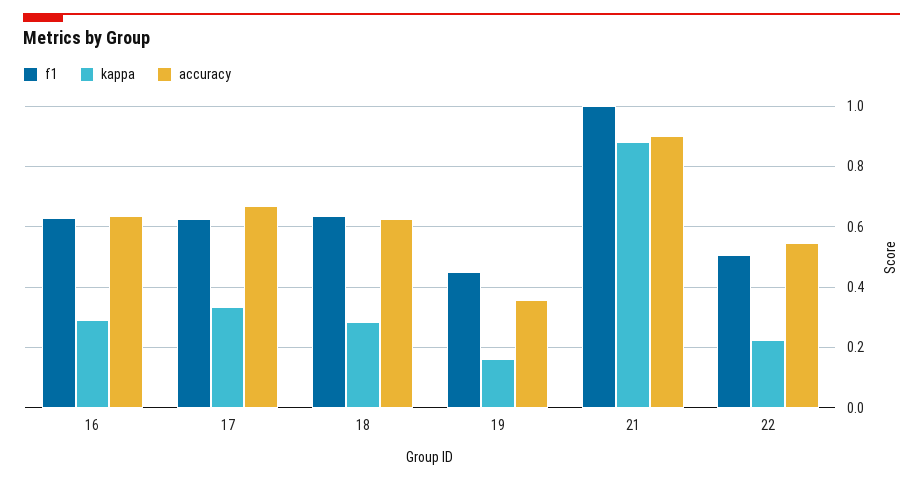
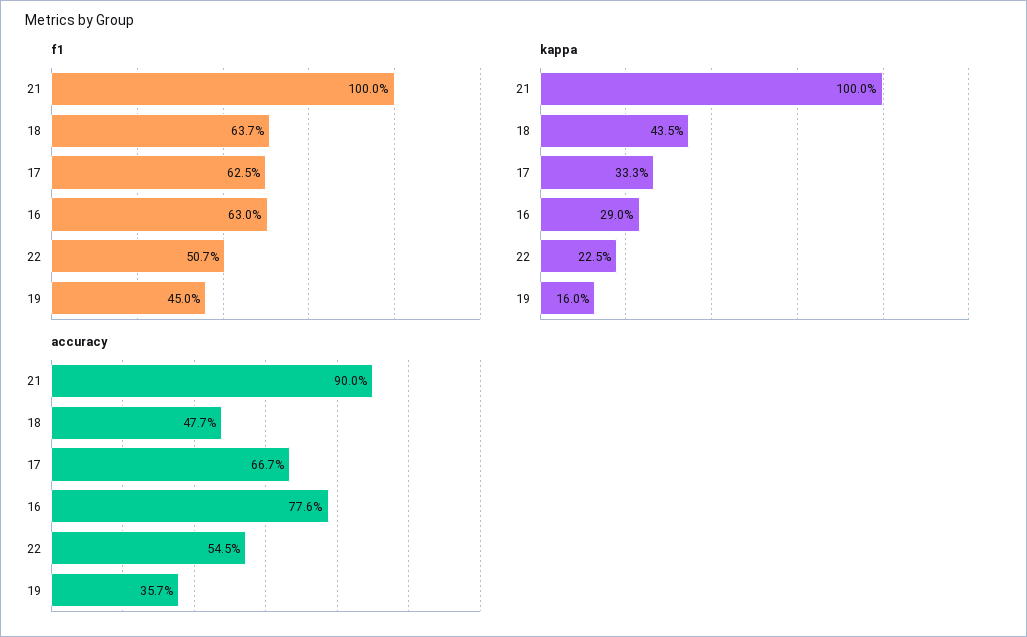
accuracy, 16: 0.64 -> 0.776
kappa, 18: 0.28 -> 0.435
accuracy, 18: 0.62 -> 0.477
kappa, 21: 0.88 -> 1

